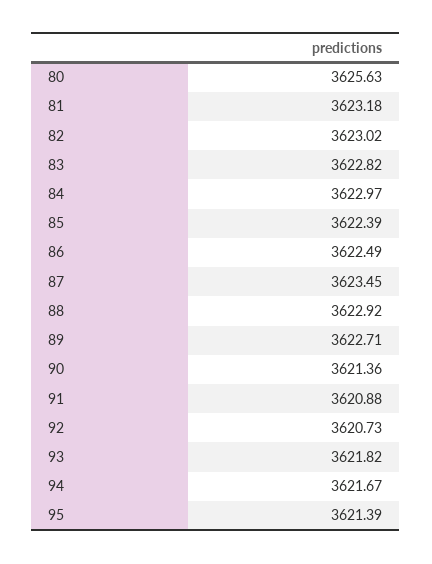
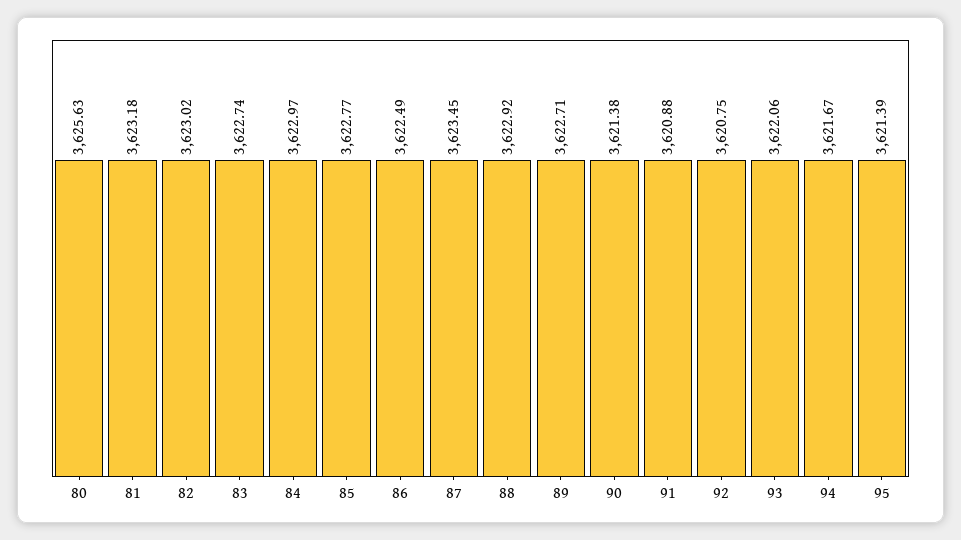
83: 3622.82 -> 3622.74
85: 3622.39 -> 3622.77
90: 3621.36 -> 3621.38
92: 3620.73 -> 3620.75
93: 3621.82 -> 3622.06

